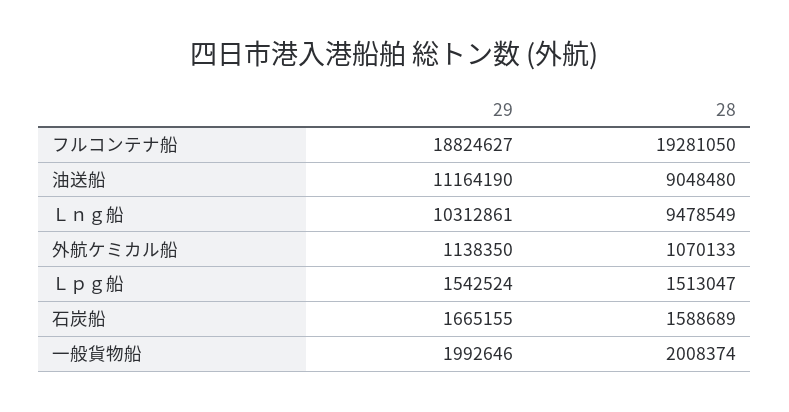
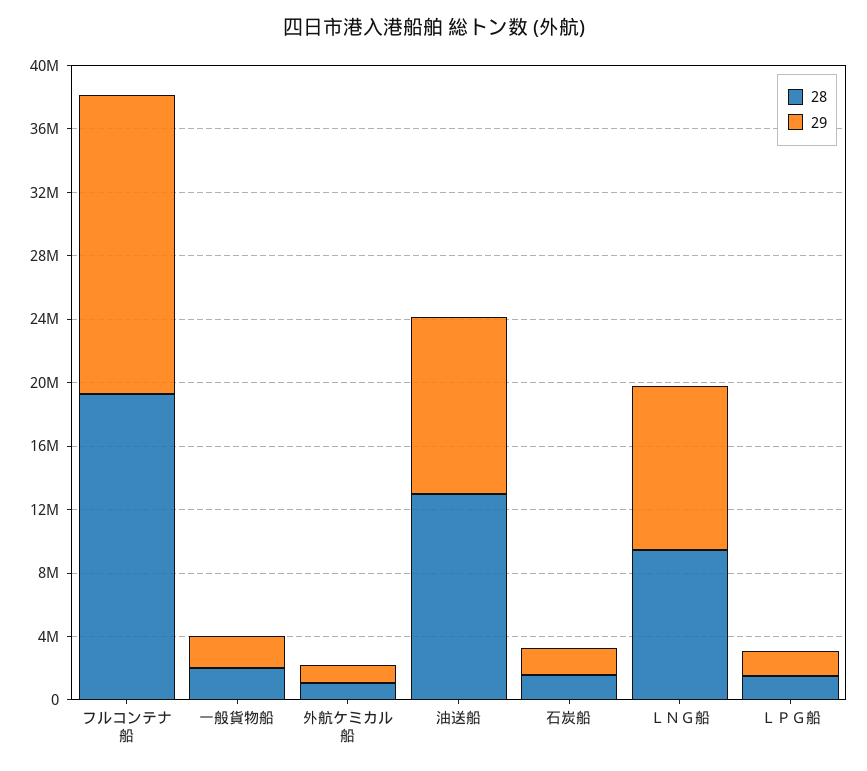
28, 油送船: 9048480 -> 13000000

